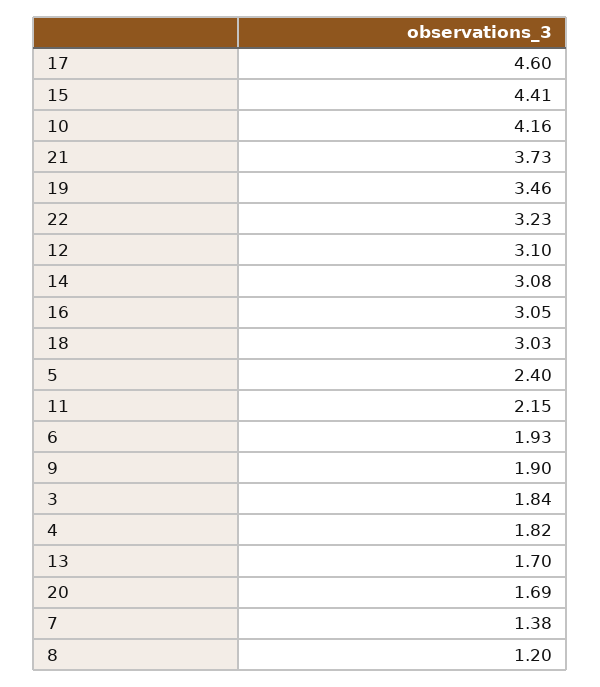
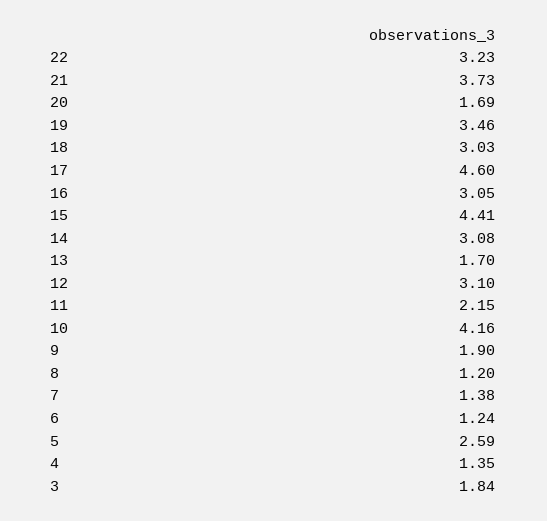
5: 2.4 -> 2.59
6: 1.93 -> 1.24
4: 1.82 -> 1.35

